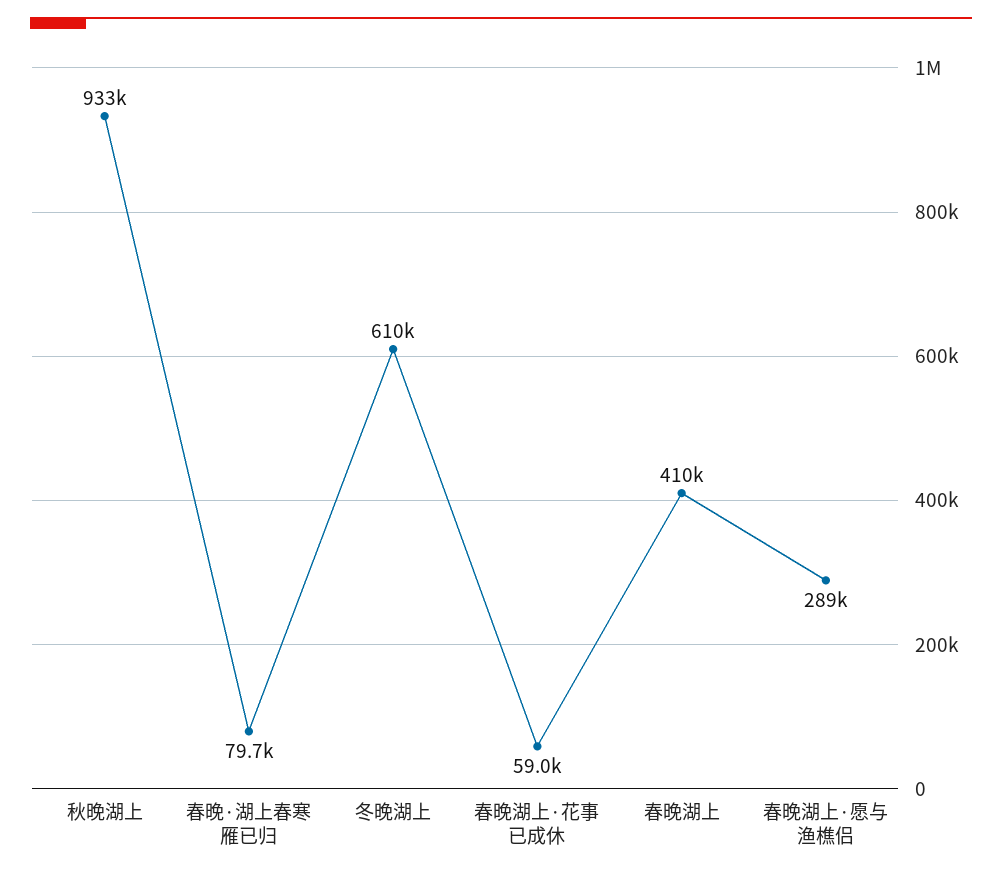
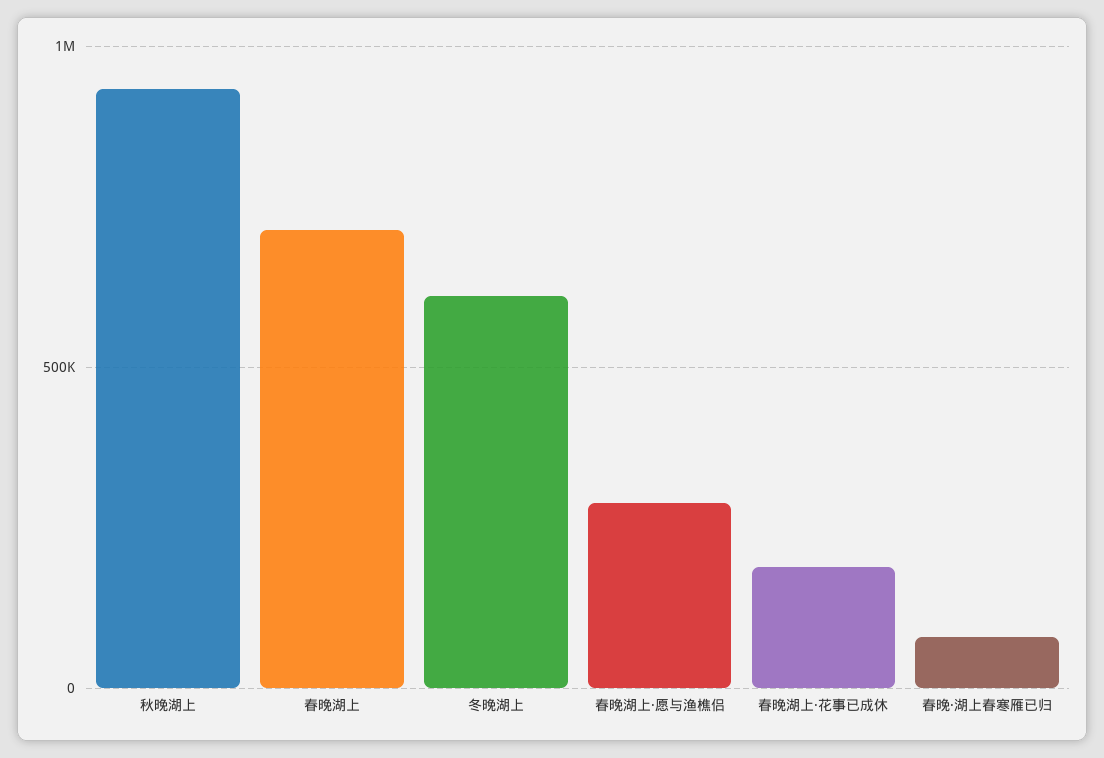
春晚湖上·花事已成休: 59000 -> 200000
春晚湖上: 410000 -> 700000

